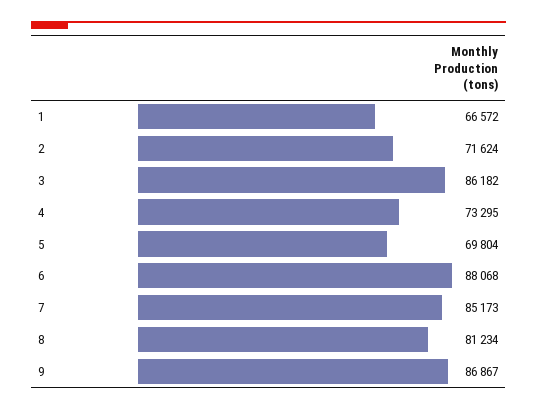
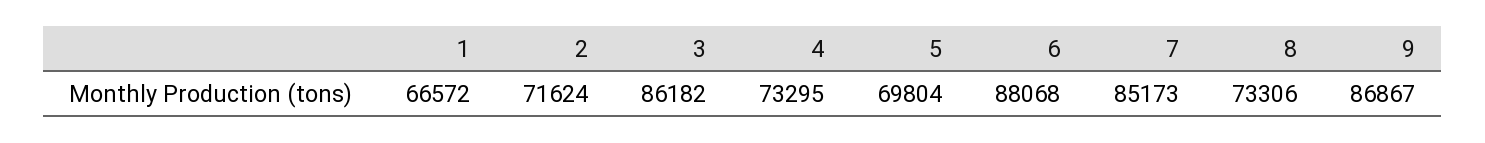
8: 81234 -> 73306

